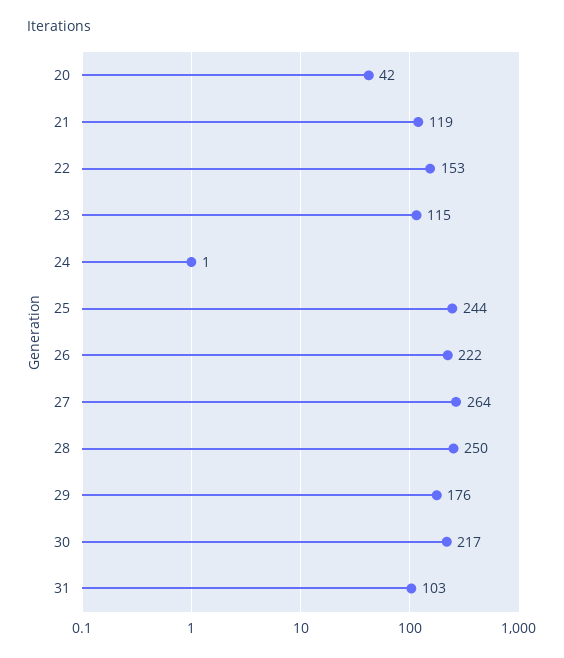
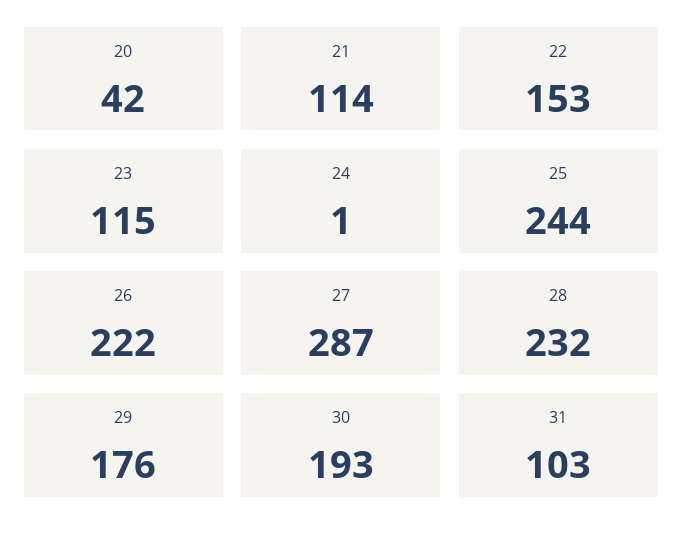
21: 119 -> 114
27: 264 -> 287
28: 250 -> 232
30: 217 -> 193

